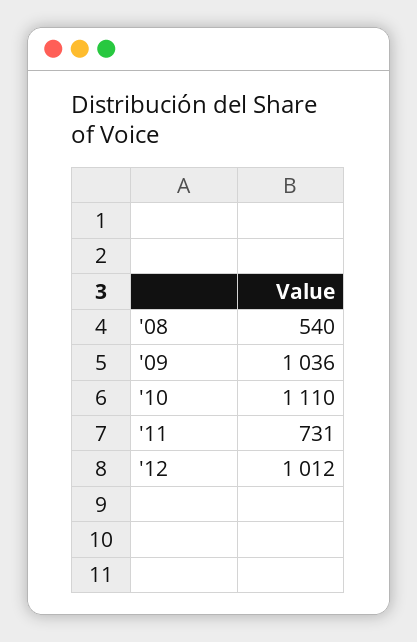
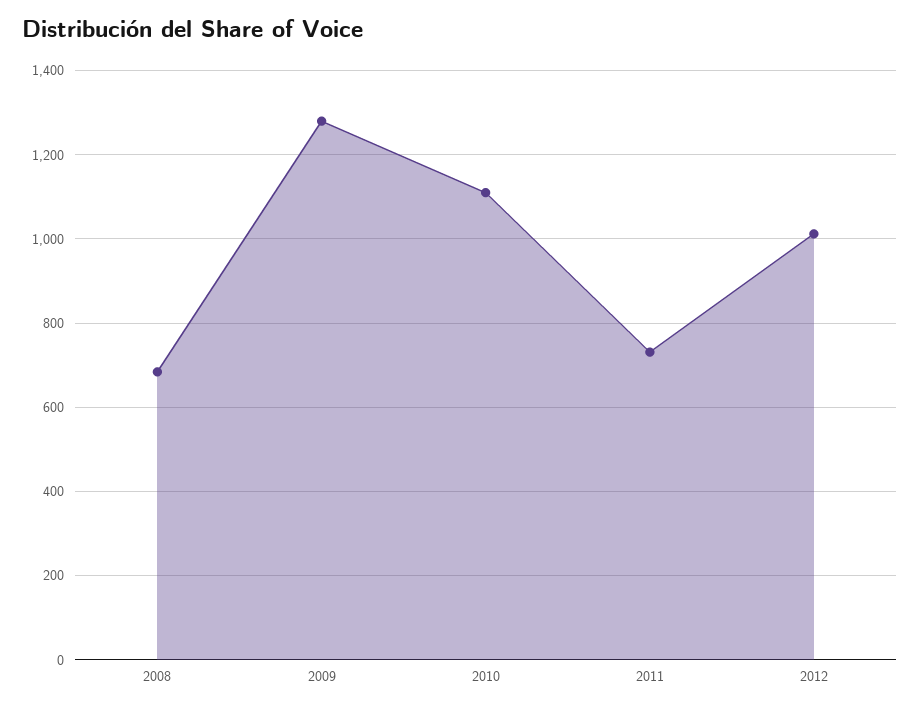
'08: 540 -> 680
'09: 1036 -> 1280

